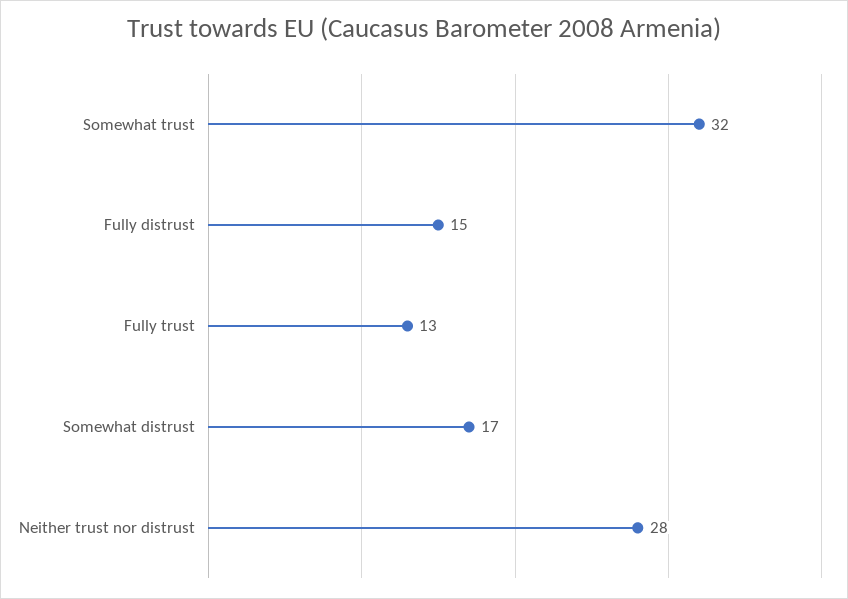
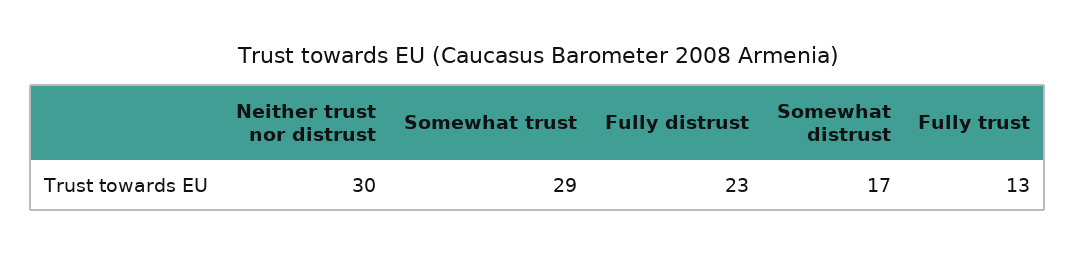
Somewhat trust: 32 -> 29
Fully distrust: 15 -> 23
Neither trust nor distrust: 28 -> 30

